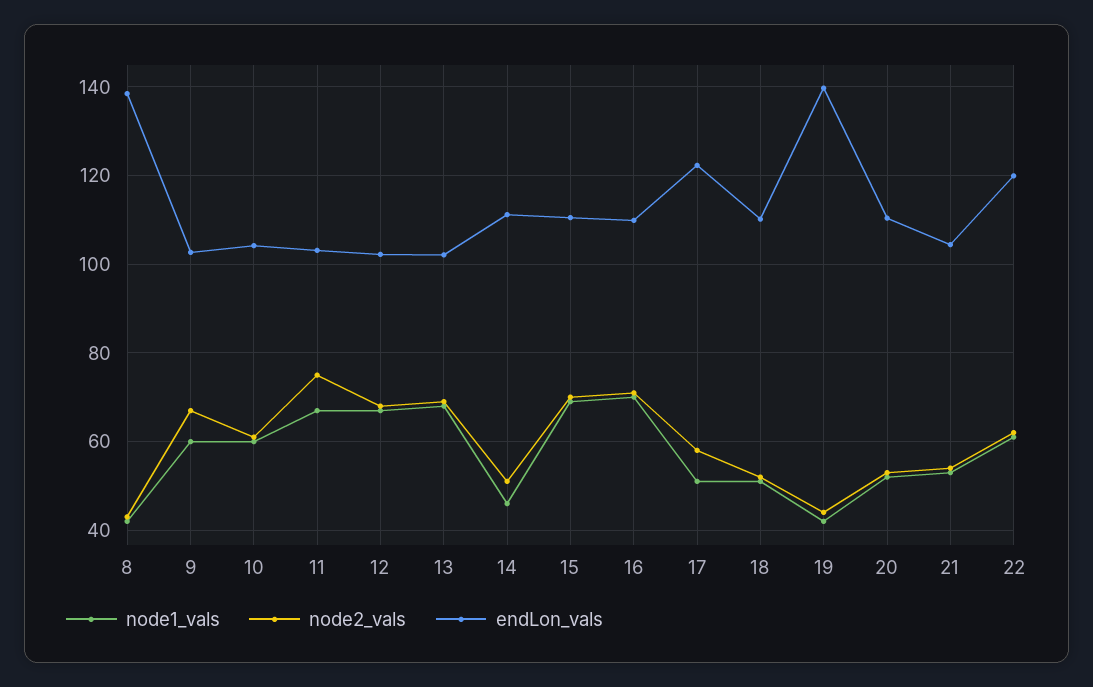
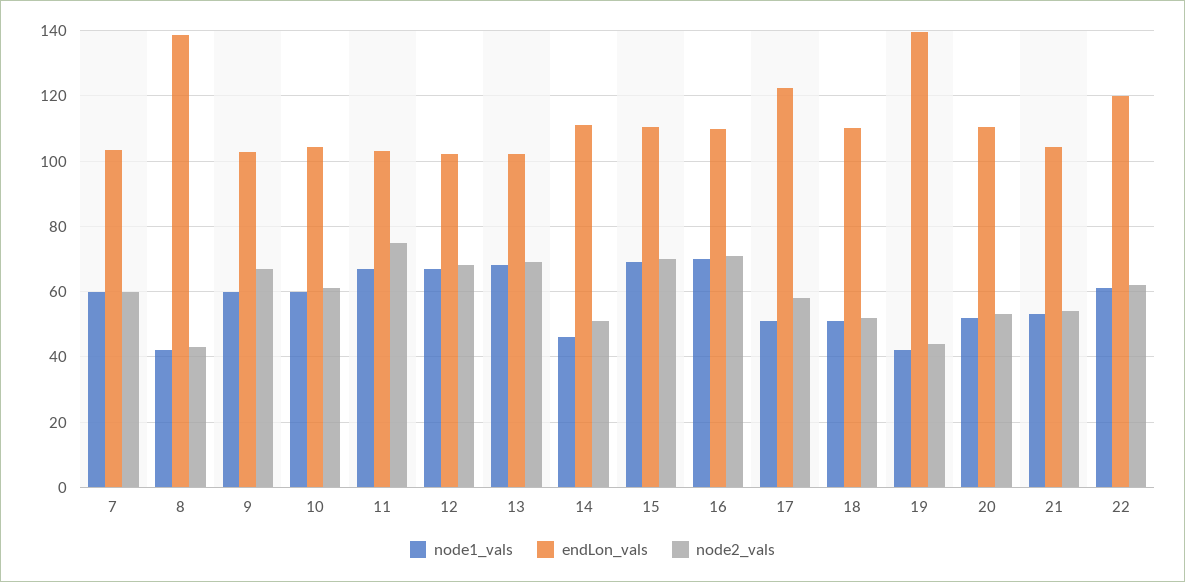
node1_vals, 7: none -> 60
endLon_vals, 7: none -> 104
node2_vals, 7: none -> 60

